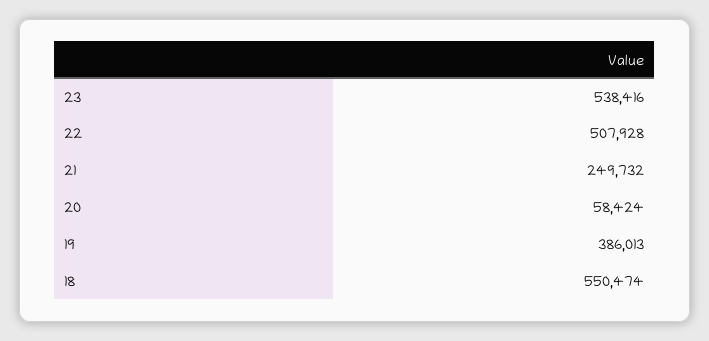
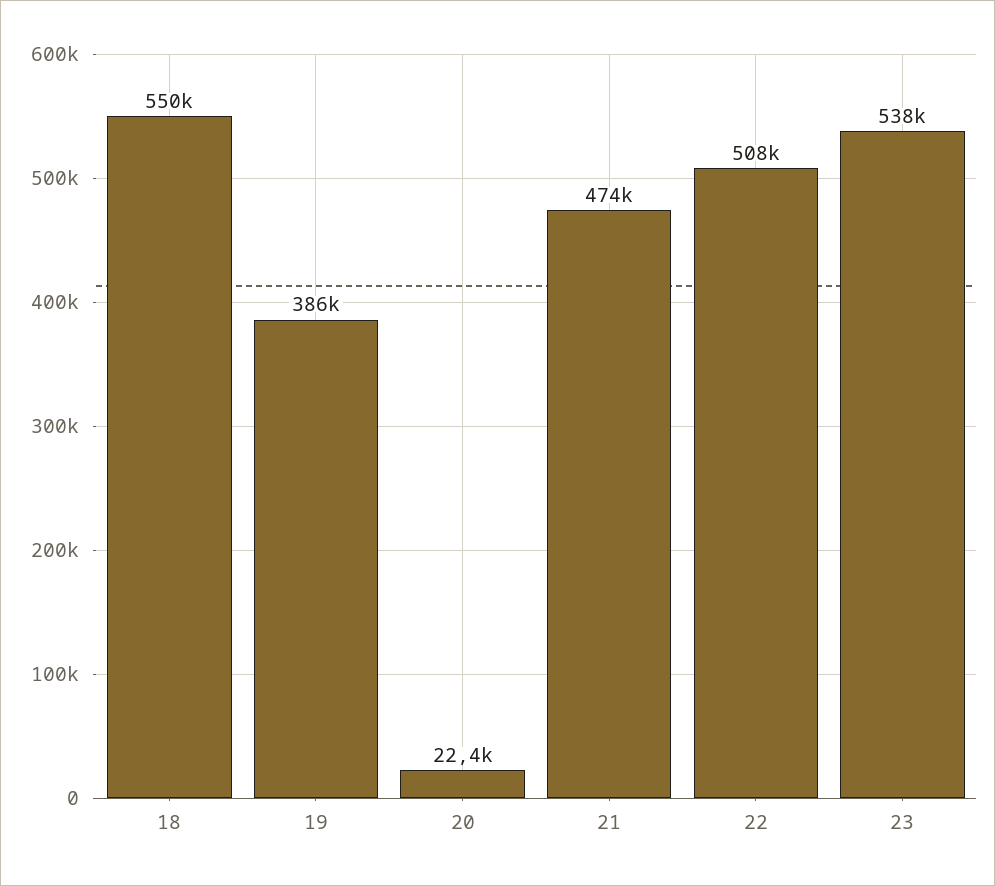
21: 249732 -> 474000
20: 58424 -> 22400

